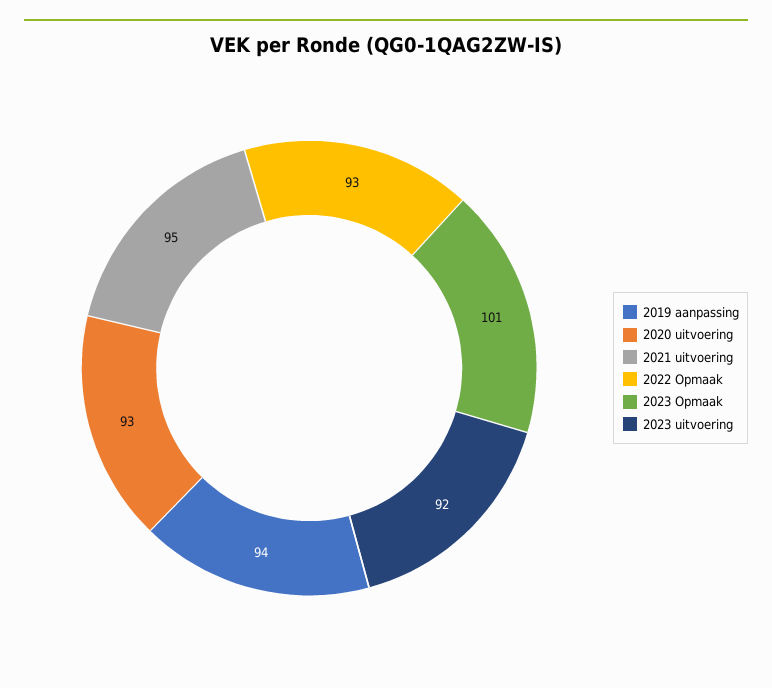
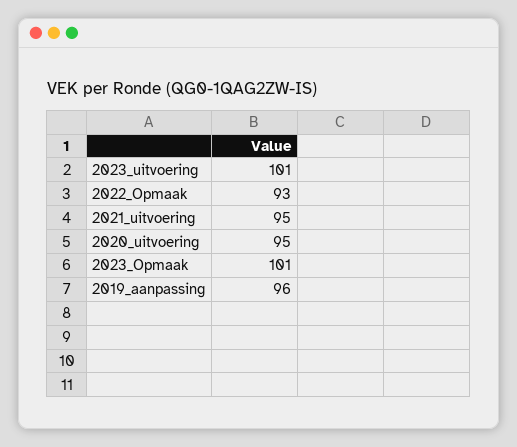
2019 aanpassing: 94 -> 96
2020 uitvoering: 93 -> 95
2023 uitvoering: 92 -> 101

